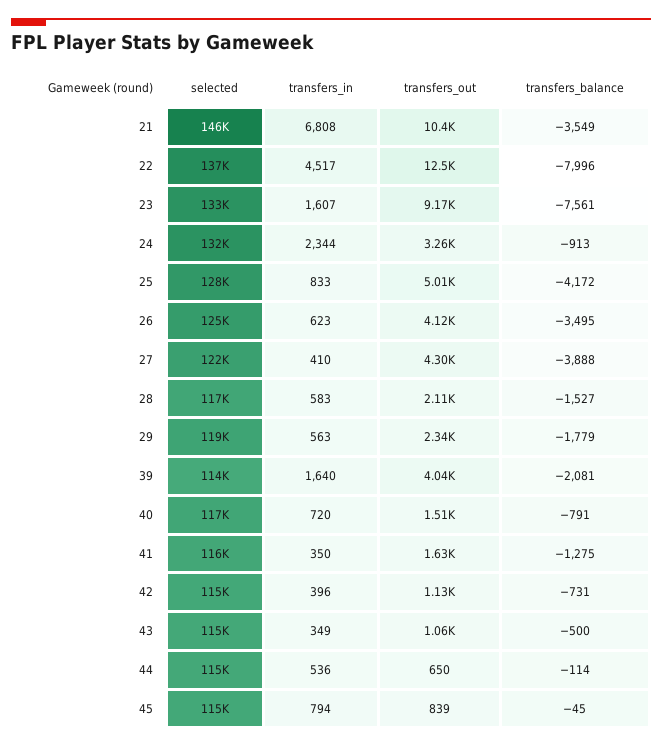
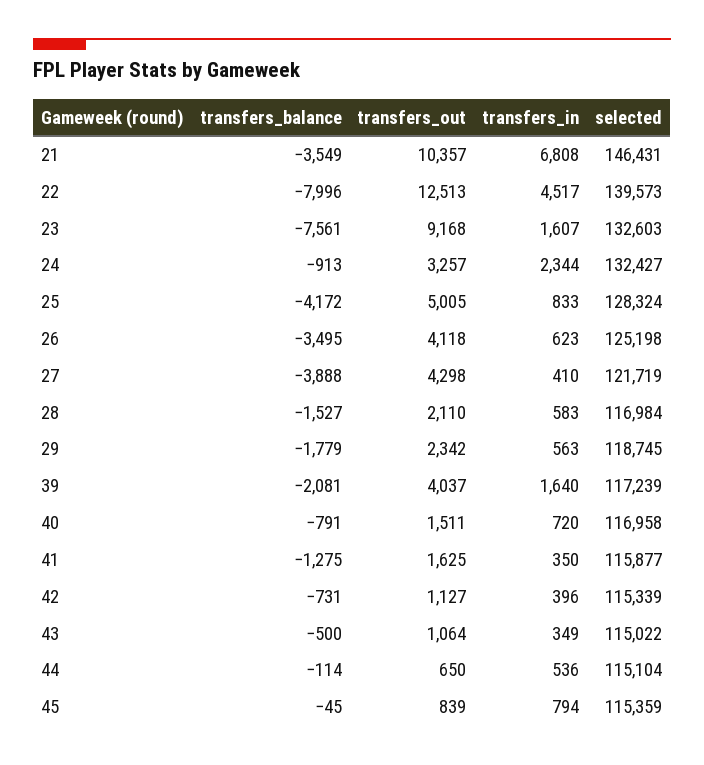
selected, 22: 137000 -> 139573
selected, 39: 114000 -> 117239

